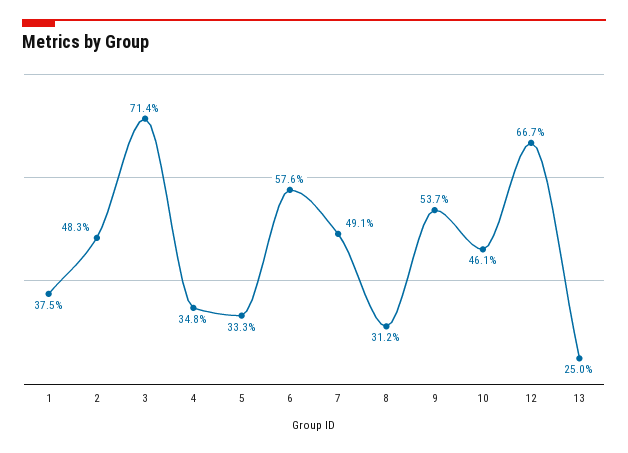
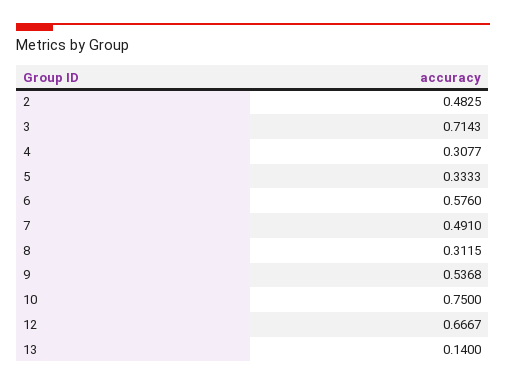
1: 0.375 -> none
4: 0.348 -> 0.3077
10: 0.461 -> 0.75
13: 0.25 -> 0.14

